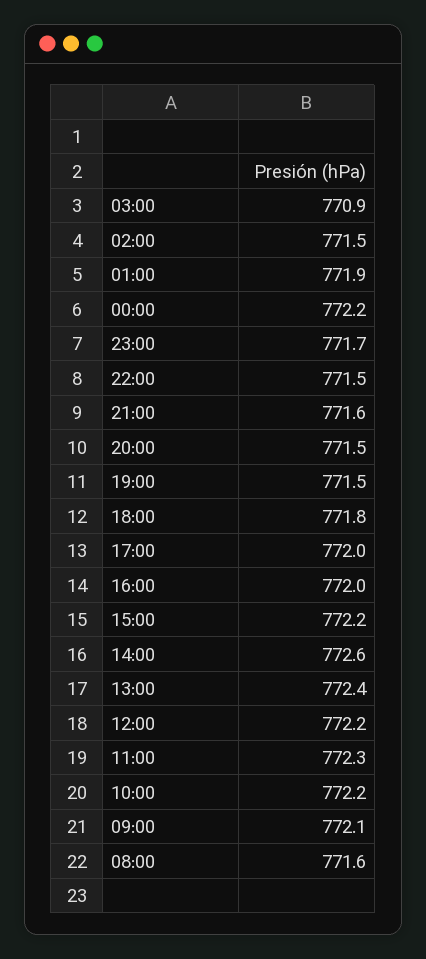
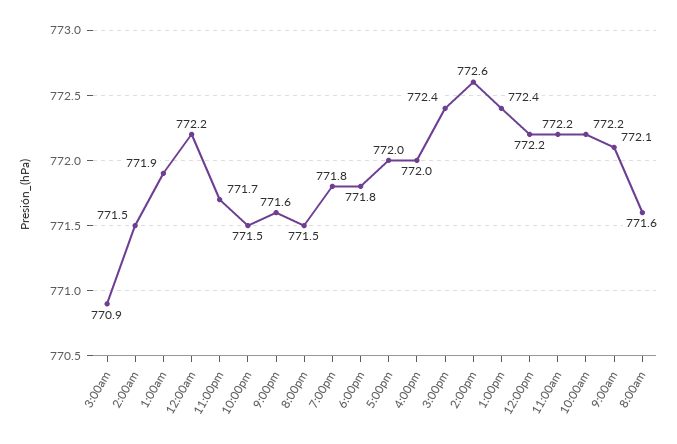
19:00: 771.5 -> 771.8
15:00: 772.2 -> 772.4
11:00: 772.3 -> 772.2

